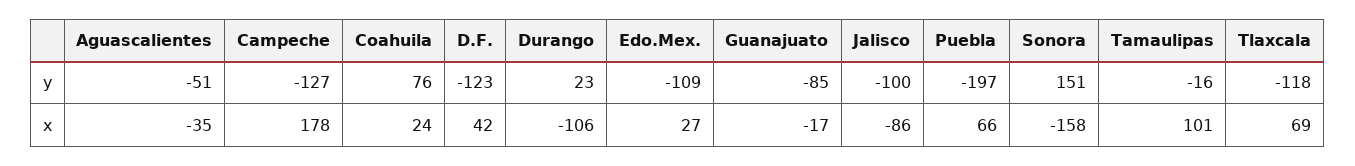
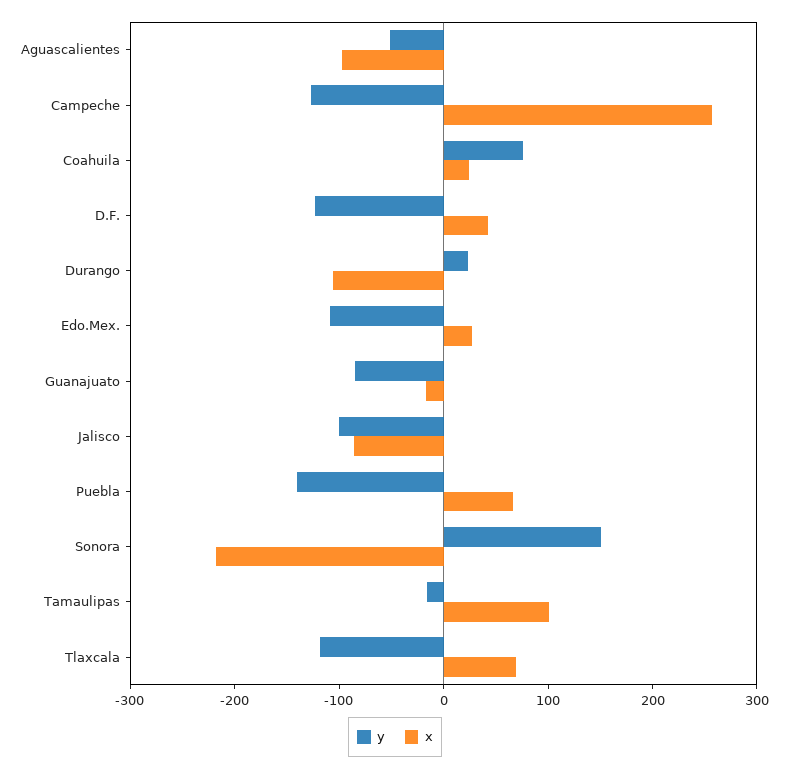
y, Puebla: -197 -> -140
x, Aguascalientes: -35 -> -100
x, Campeche: 178 -> 260
x, Sonora: -158 -> -220

